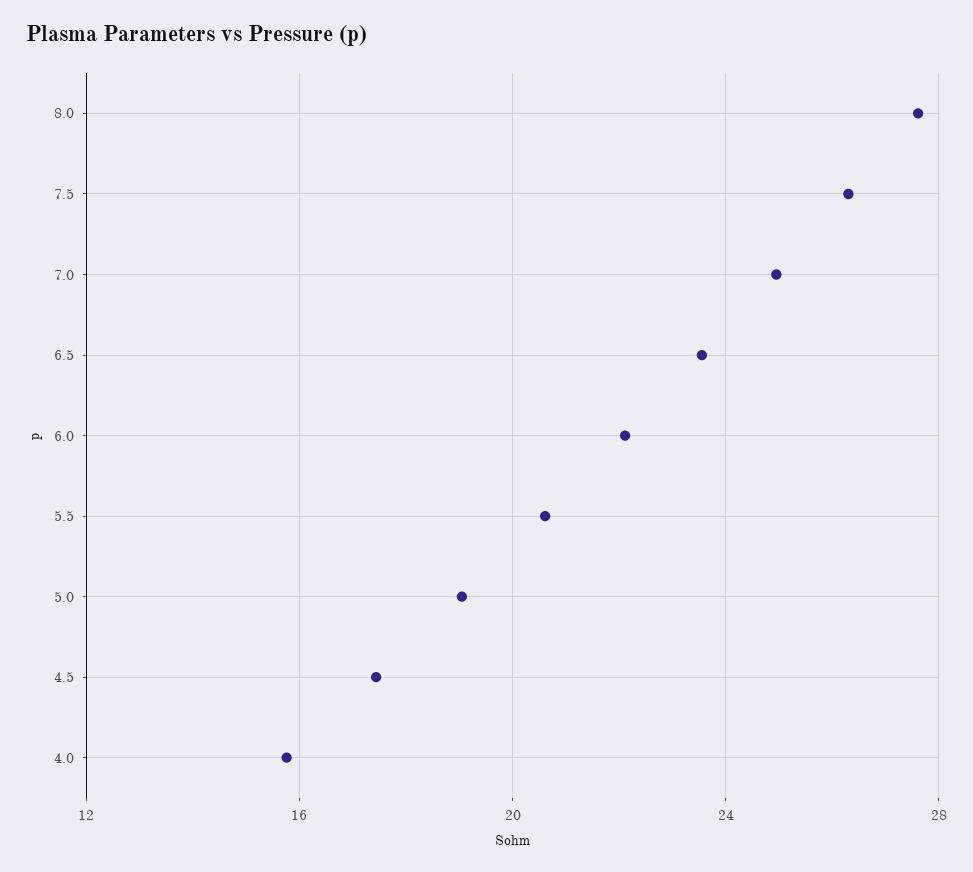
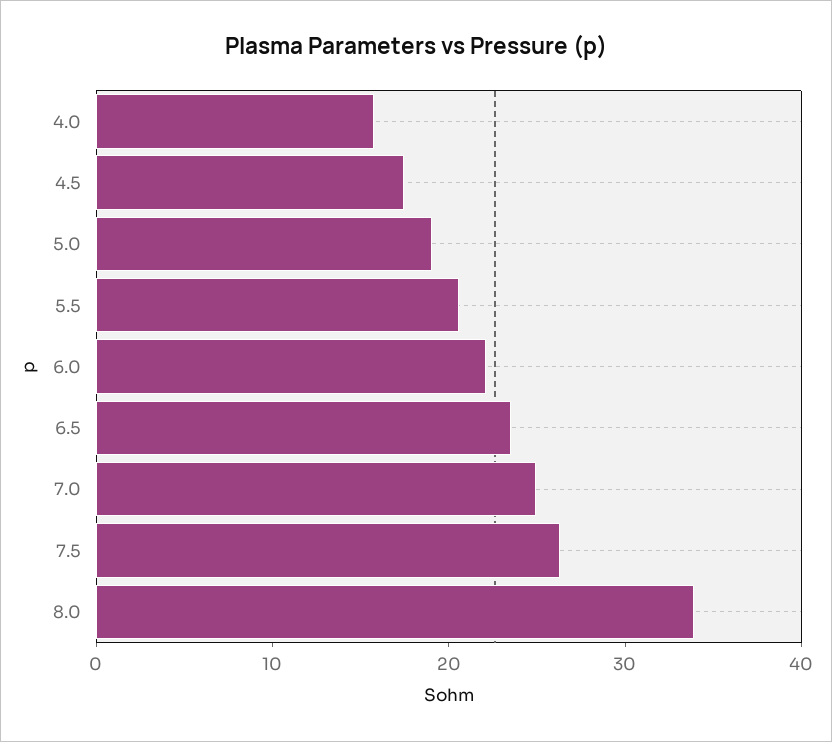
8.0: 27.5 -> 34

